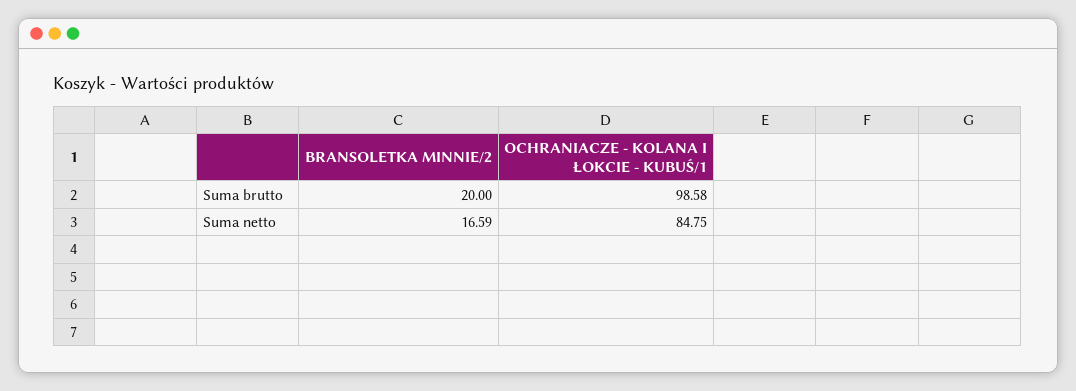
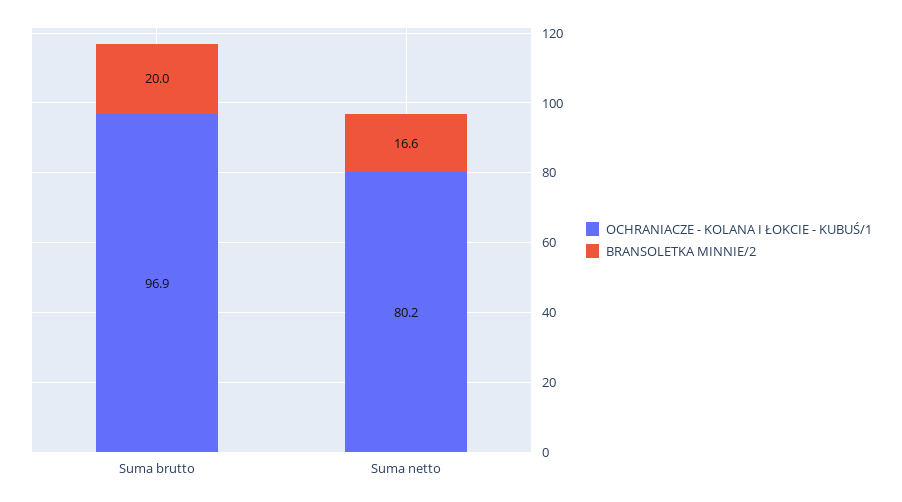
OCHRANIACZE - KOLANA I ŁOKCIE - KUBUŚ/1, Suma brutto: 98.58 -> 96.9
OCHRANIACZE - KOLANA I ŁOKCIE - KUBUŚ/1, Suma netto: 84.75 -> 80.2

